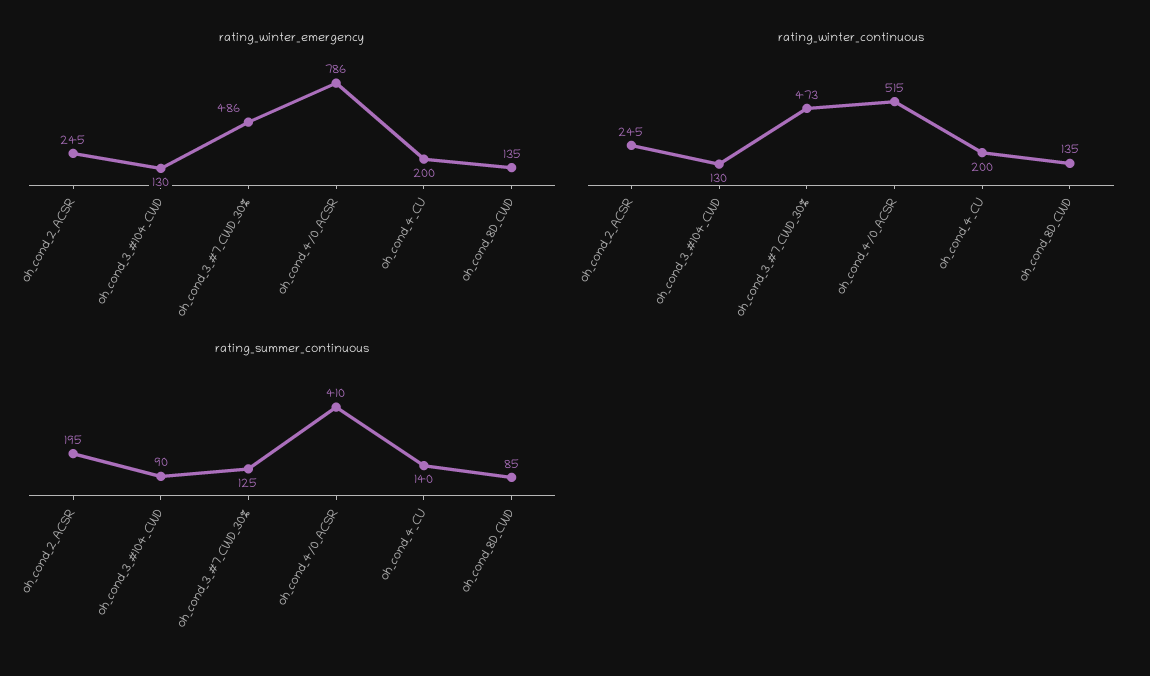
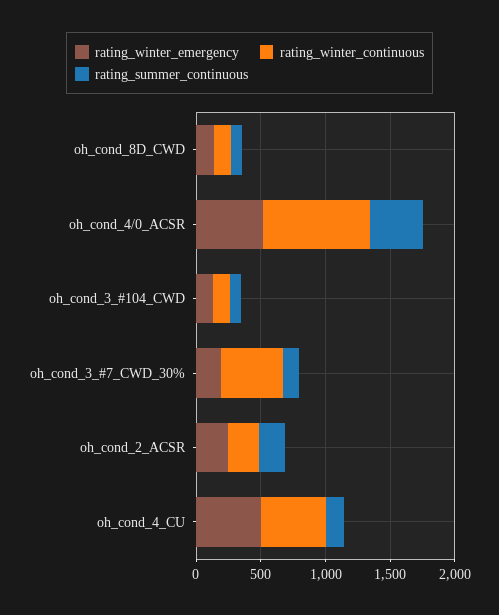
rating_winter_emergency, oh_cond_3_#7_CWD_30%: 486 -> 200
rating_winter_emergency, oh_cond_4/0_ACSR: 786 -> 500
rating_winter_emergency, oh_cond_4_CU: 200 -> 500
rating_winter_continuous, oh_cond_4/0_ACSR: 515 -> 800
rating_winter_continuous, oh_cond_4_CU: 200 -> 500

